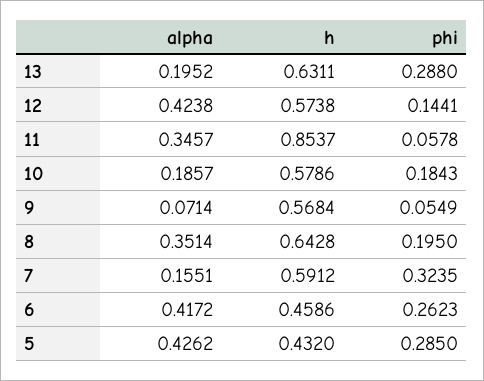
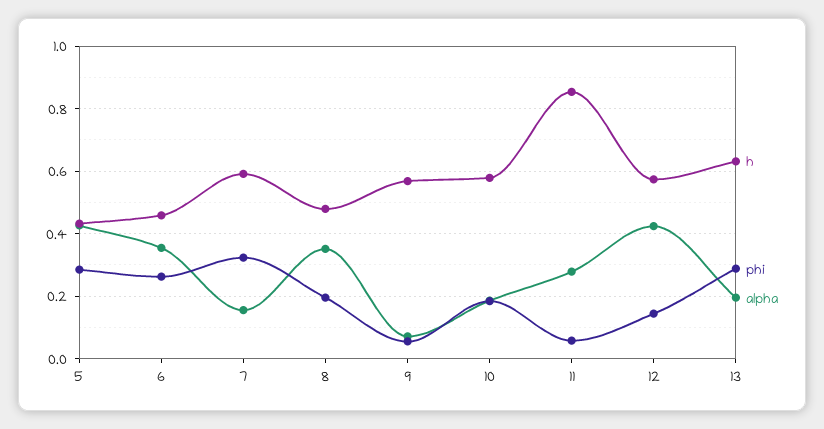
alpha, 11: 0.3457 -> 0.28
h, 8: 0.6428 -> 0.48
alpha, 6: 0.4172 -> 0.36

